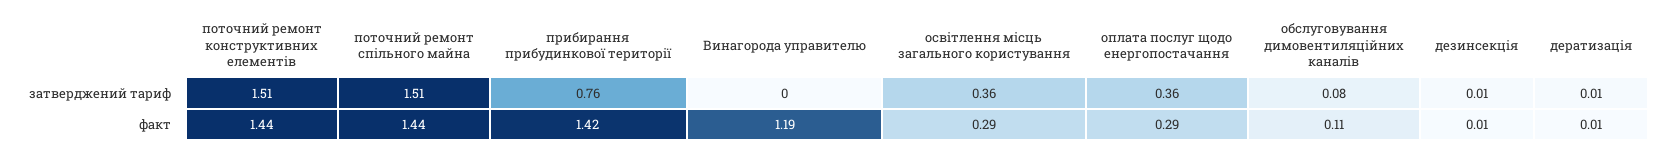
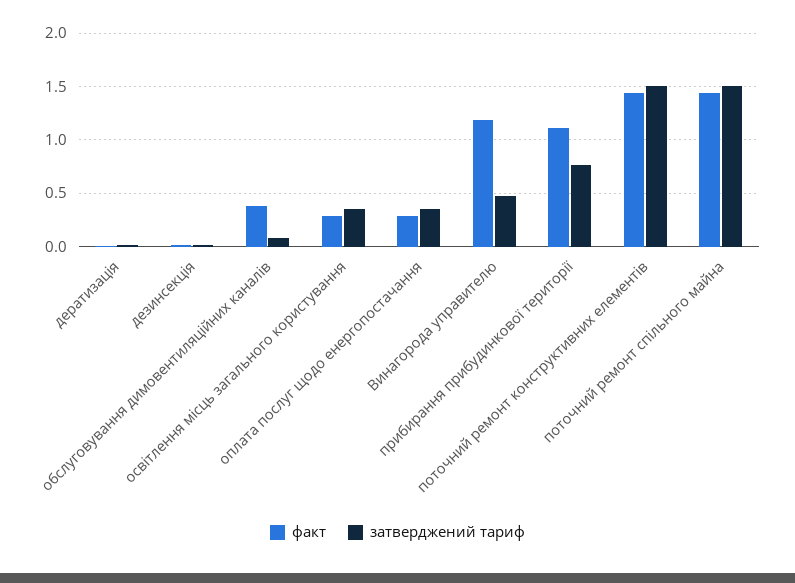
затверджений тариф, Винагорода управителю: 0 -> 0.5
факт, прибирання прибудинкової території: 1.42 -> 1.1
факт, обслуговування димовентиляційних каналів: 0.11 -> 0.4

